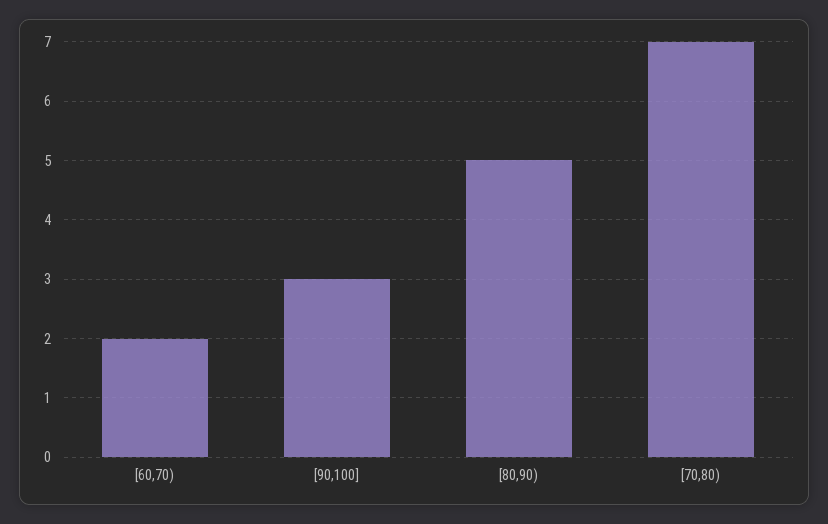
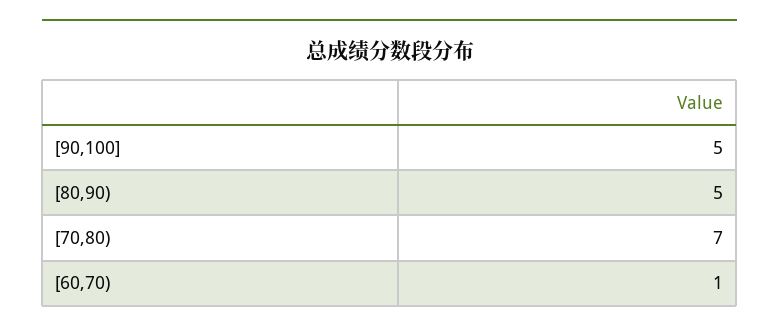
[60,70): 2 -> 1
[90,100]: 3 -> 5

